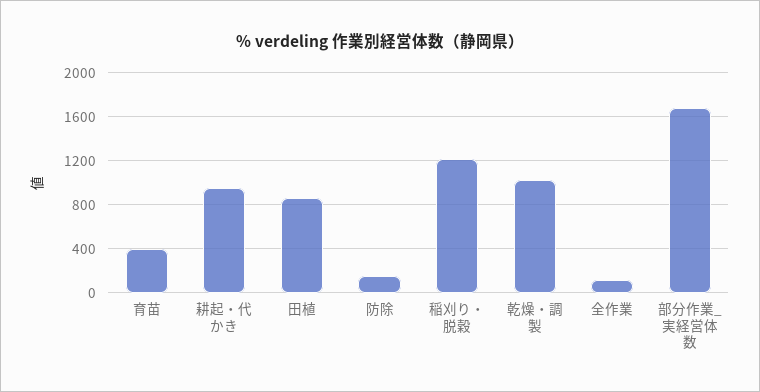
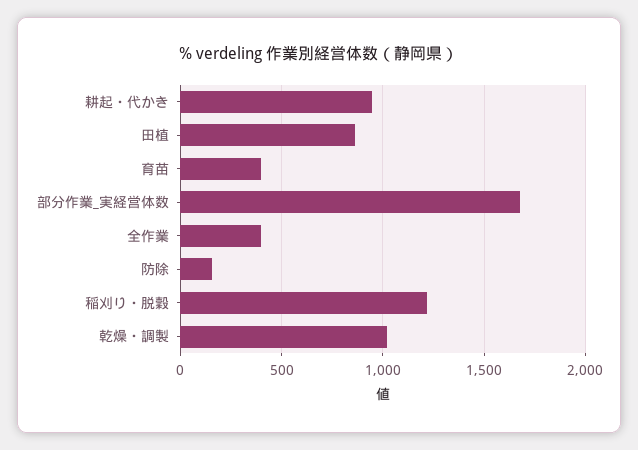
全作業: 100 -> 400

